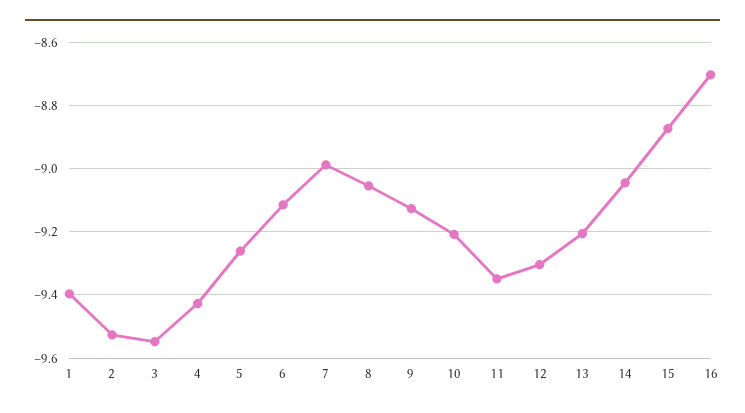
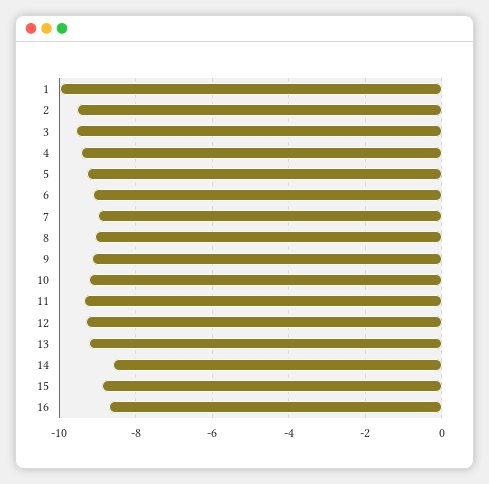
1: -9.4 -> -10
14: -9.04 -> -8.6

